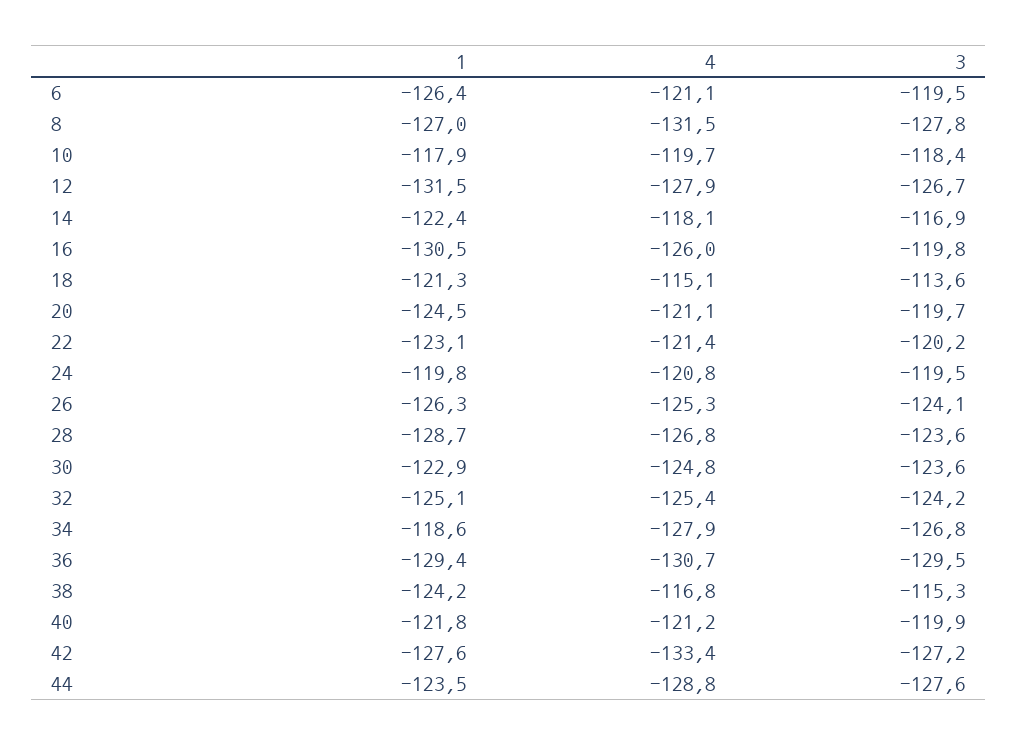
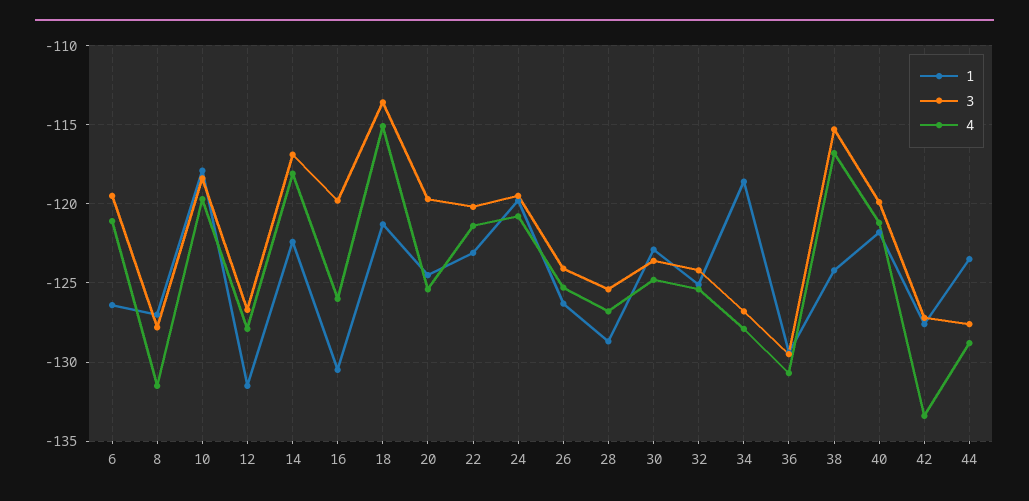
4, 20: -121.1 -> -125.5
3, 28: -123.6 -> -125.5

